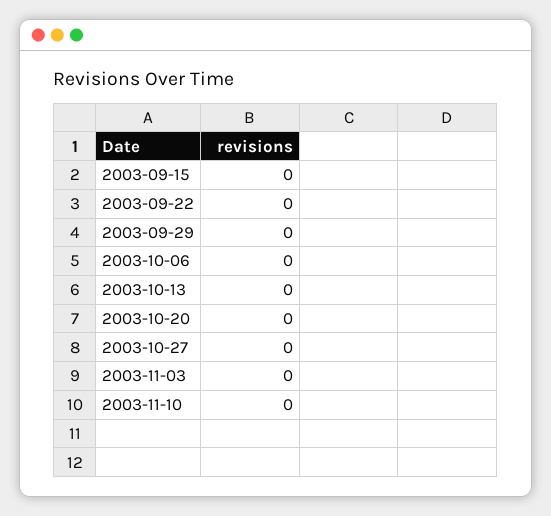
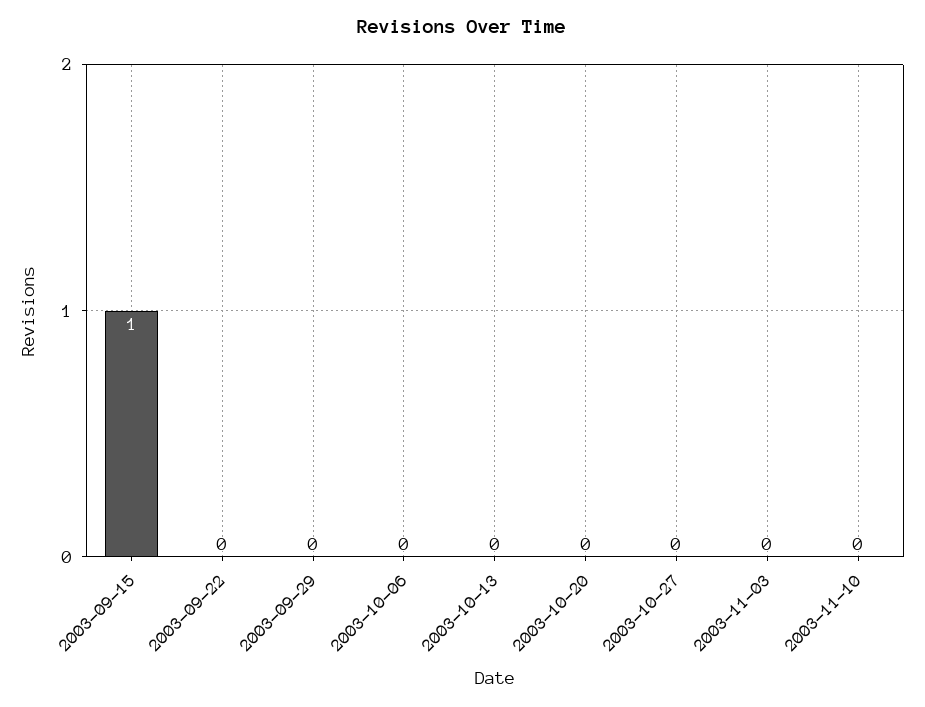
2003-09-15: 0 -> 1

